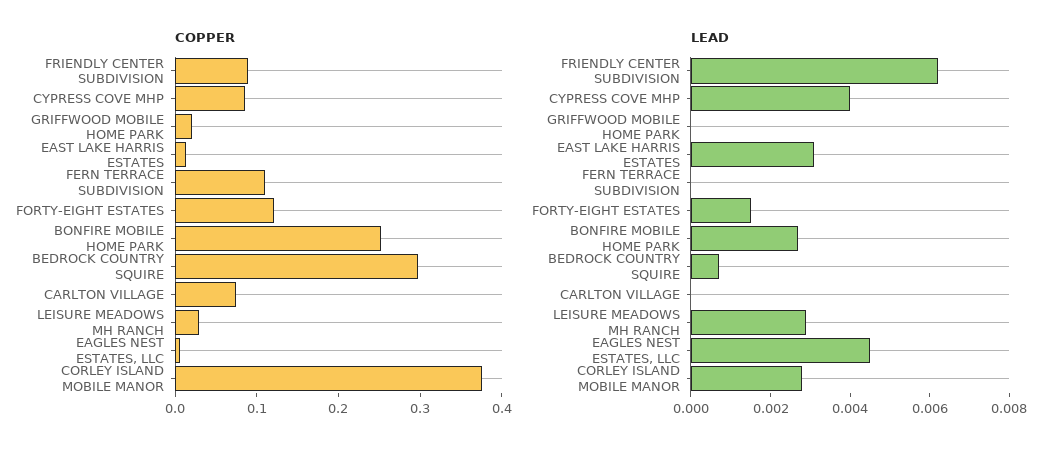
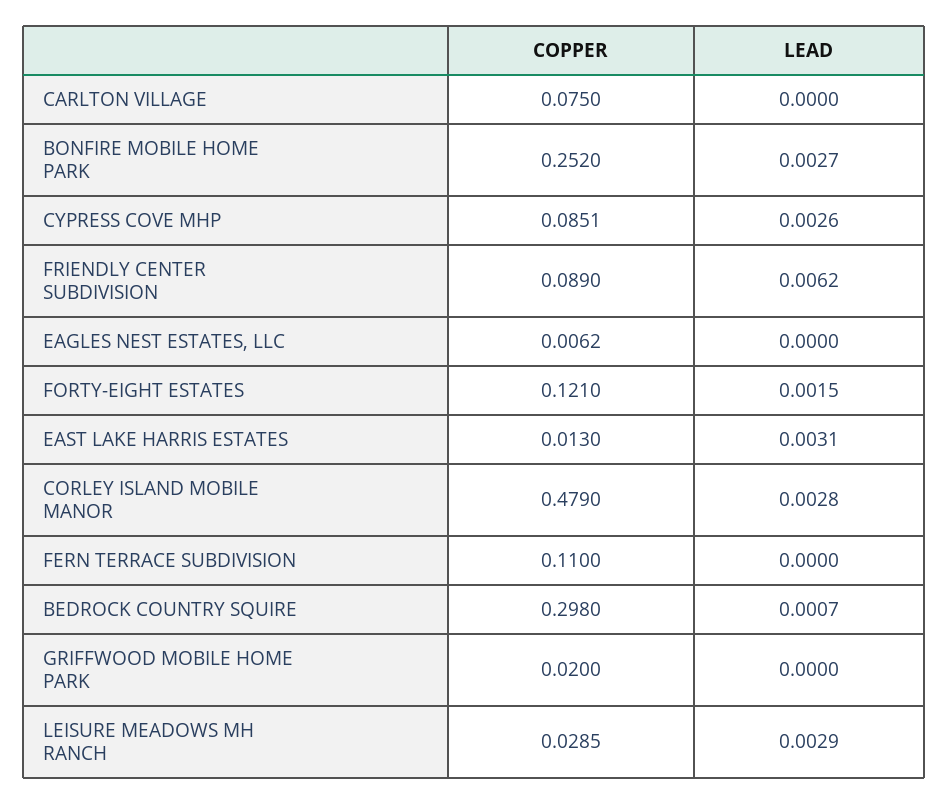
COPPER, CORLEY ISLAND MOBILE MANOR: 0.38 -> 0.479
LEAD, CYPRESS COVE MHP: 0.004 -> 0.0026
LEAD, EAGLES NEST ESTATES, LLC: 0.0045 -> 0

